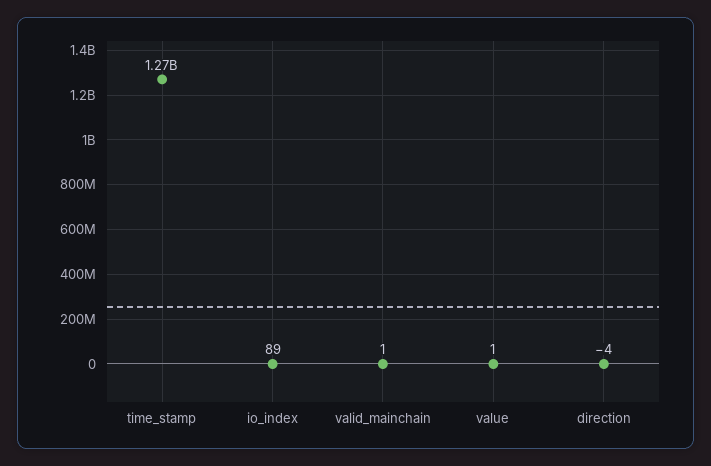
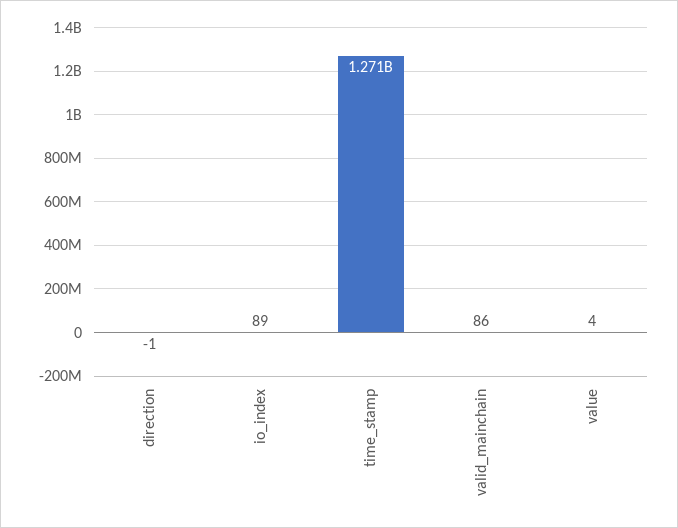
valid_mainchain: 1 -> 86
value: 1 -> 4
direction: -4 -> -1

